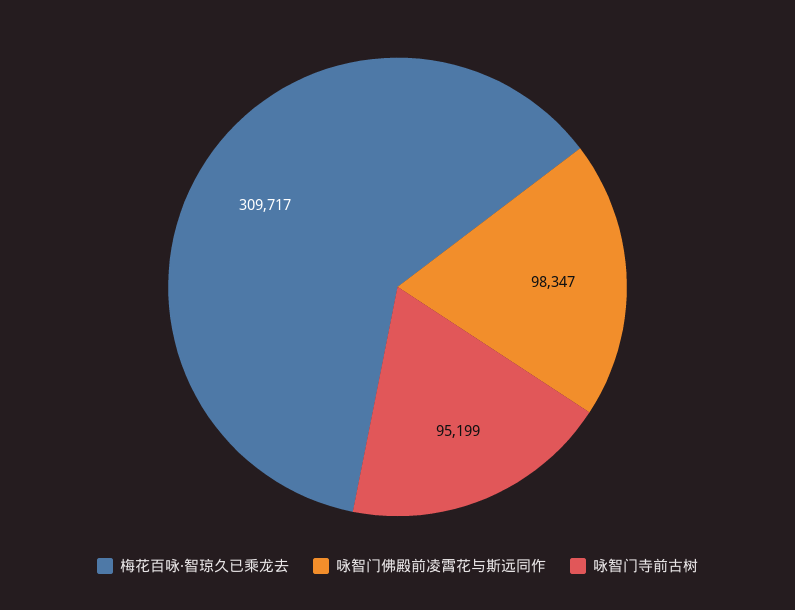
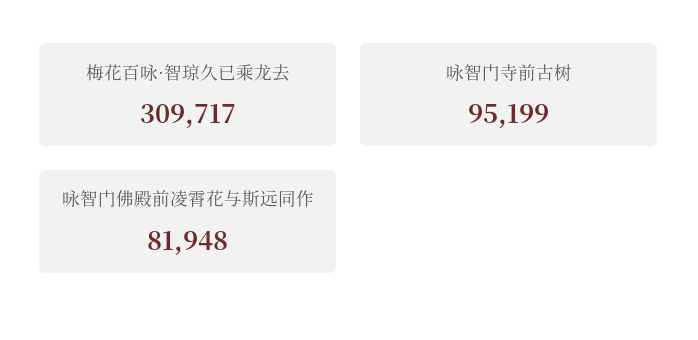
咏智门佛殿前凌霄花与斯远同作: 98347 -> 81948

